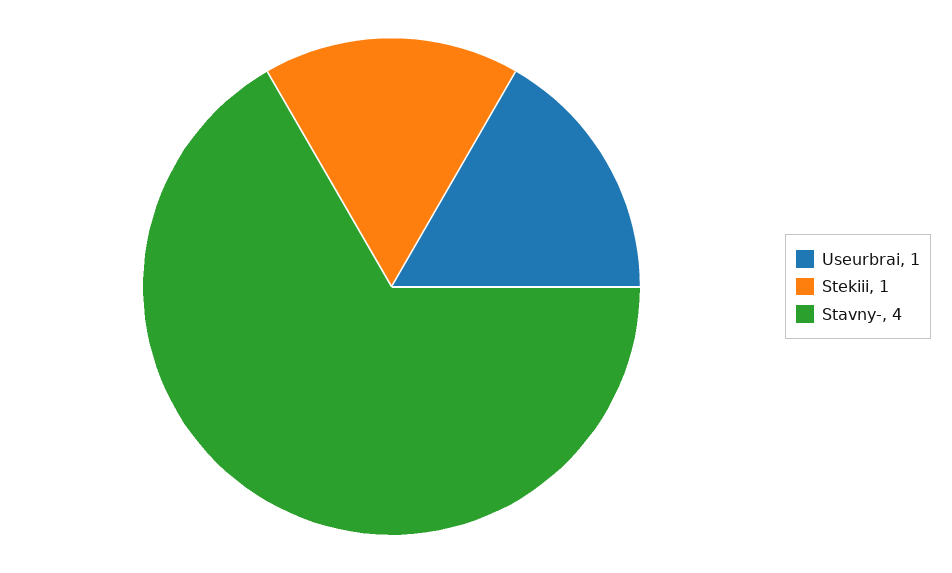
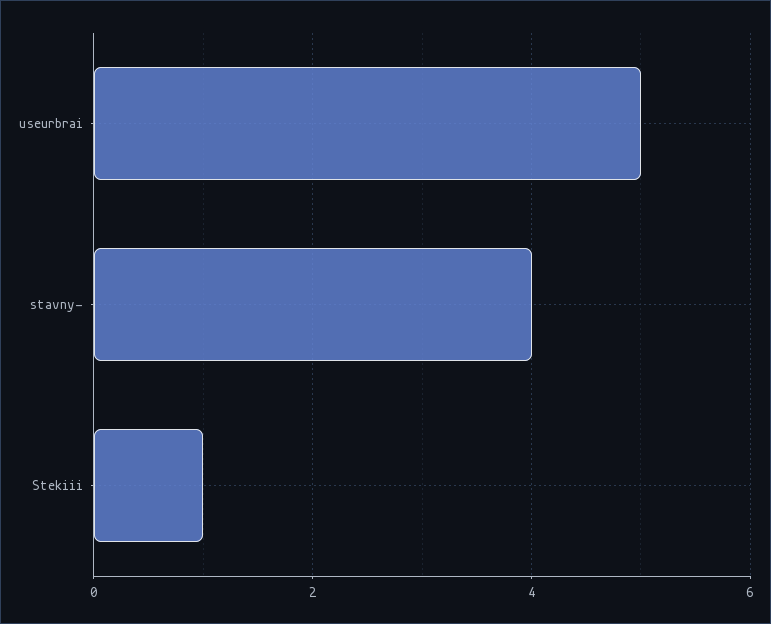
Useurbrai: 1 -> 5

